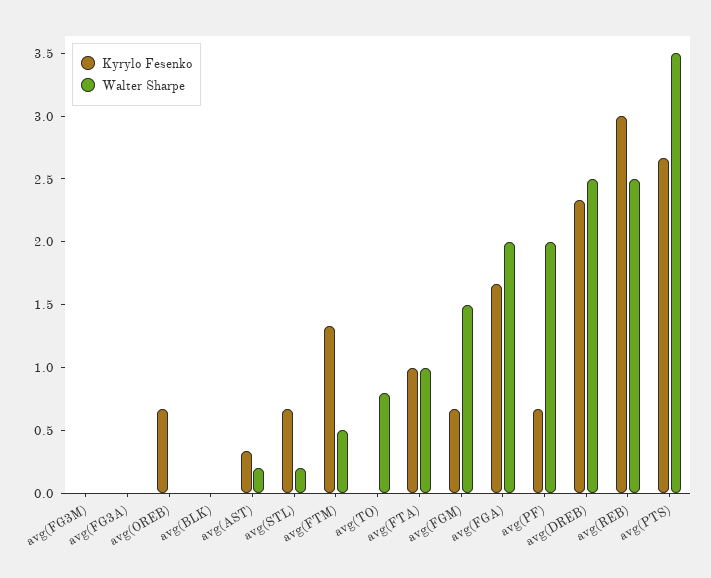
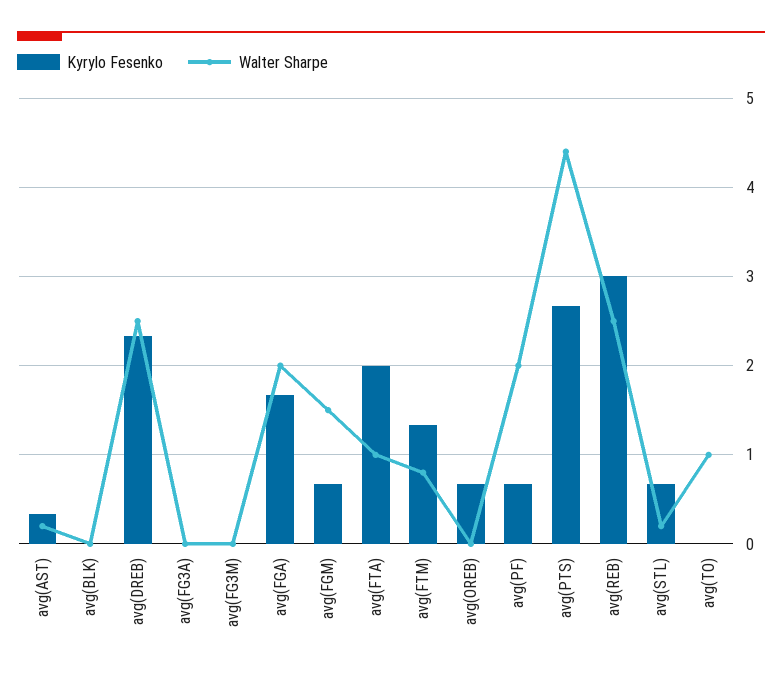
Walter Sharpe, avg(FTM): 0.5 -> 0.8
Walter Sharpe, avg(TO): 0.8 -> 1
Kyrylo Fesenko, avg(FTA): 1 -> 2
Walter Sharpe, avg(PTS): 3.5 -> 4.4

